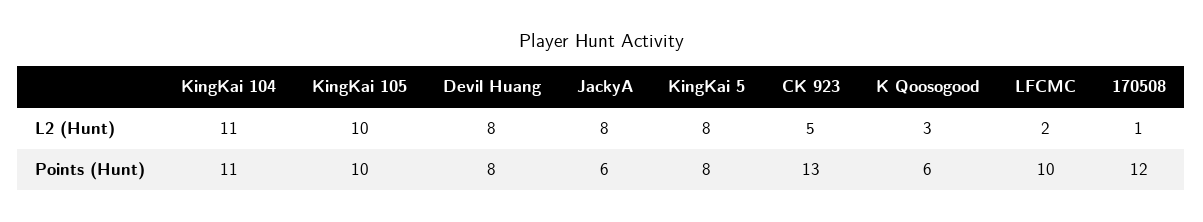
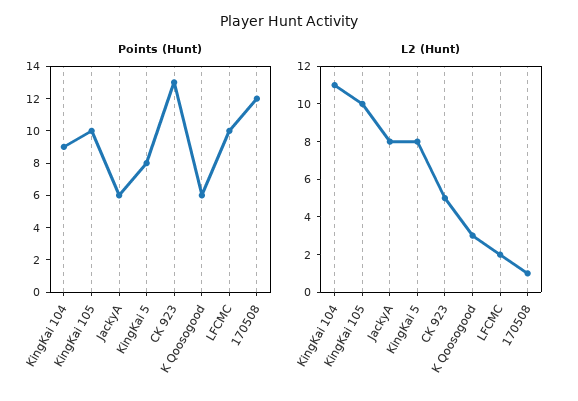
L2 (Hunt), Devil Huang: 8 -> none
Points (Hunt), KingKai 104: 11 -> 9
Points (Hunt), Devil Huang: 8 -> none

